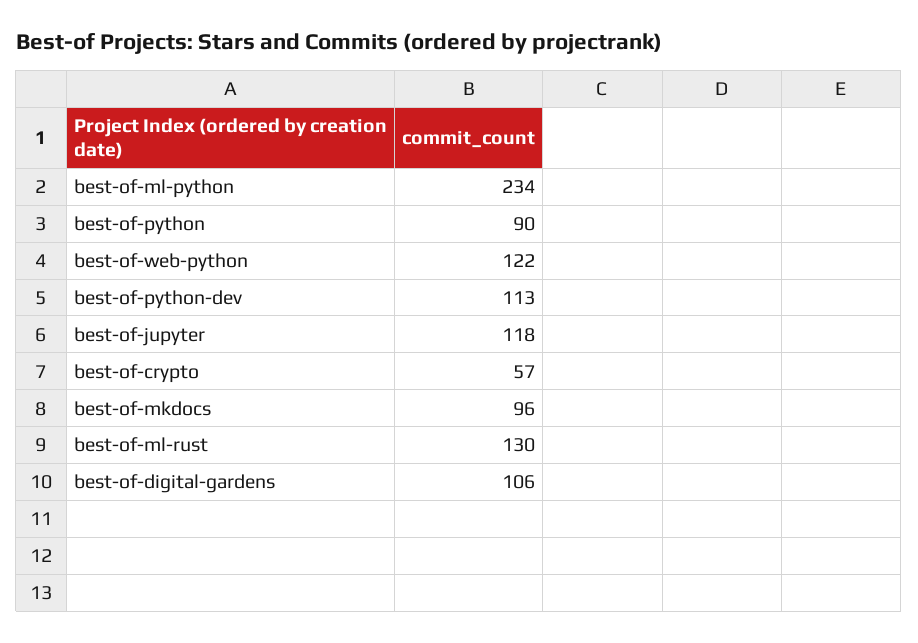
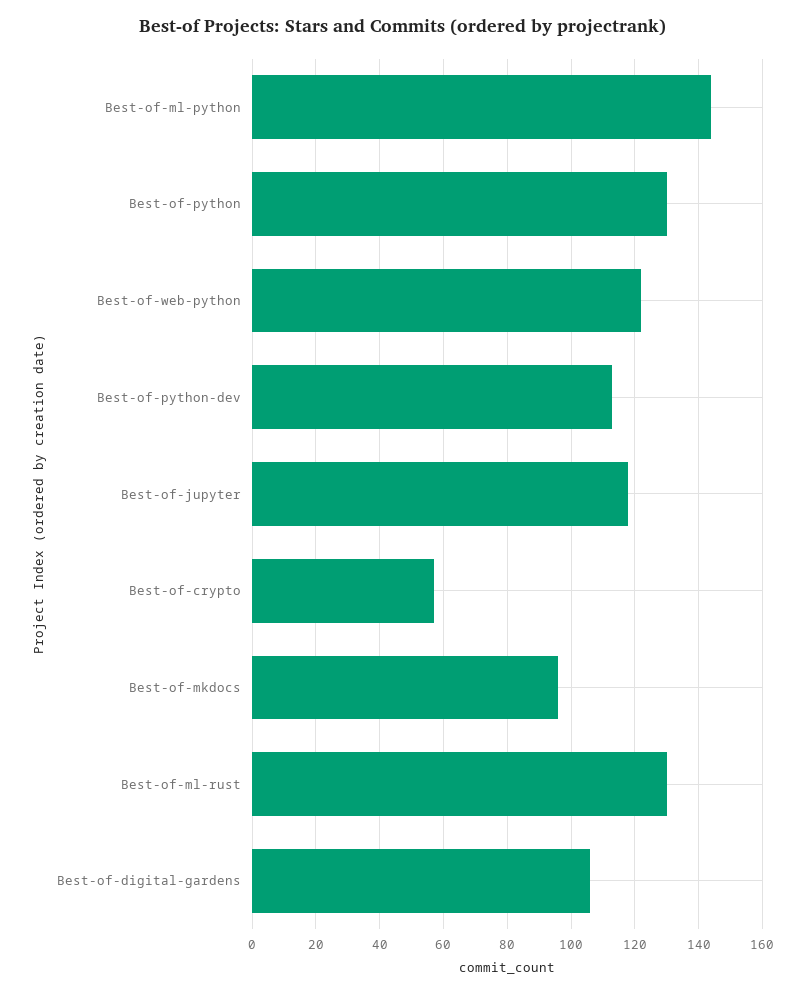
best-of-ml-python: 234 -> 145
best-of-python: 90 -> 130

